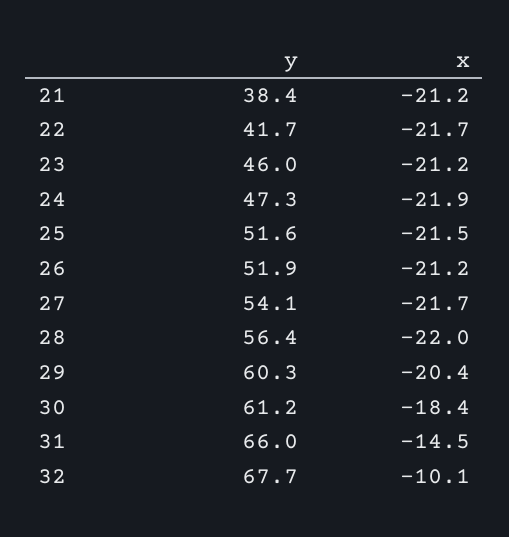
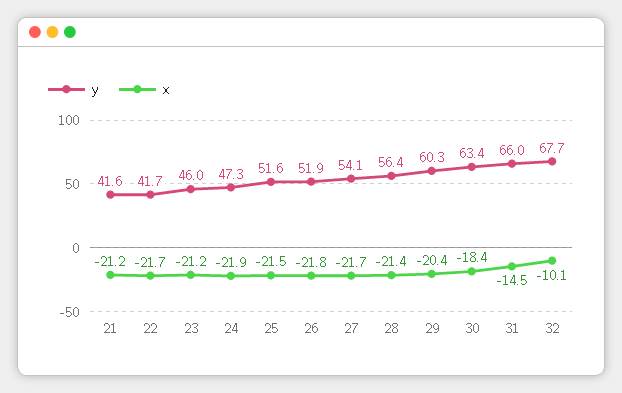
y, 21: 38.4 -> 41.6
x, 26: -21.2 -> -21.8
x, 28: -22 -> -21.4
y, 30: 61.2 -> 63.4

